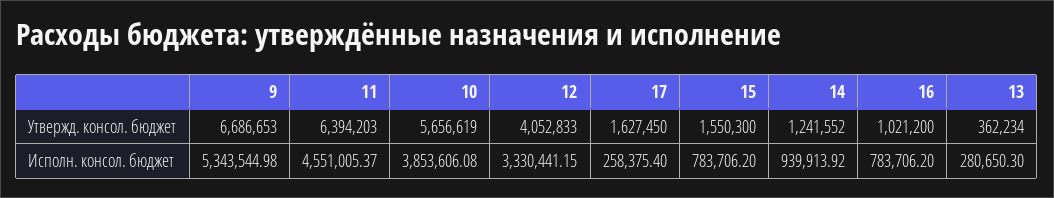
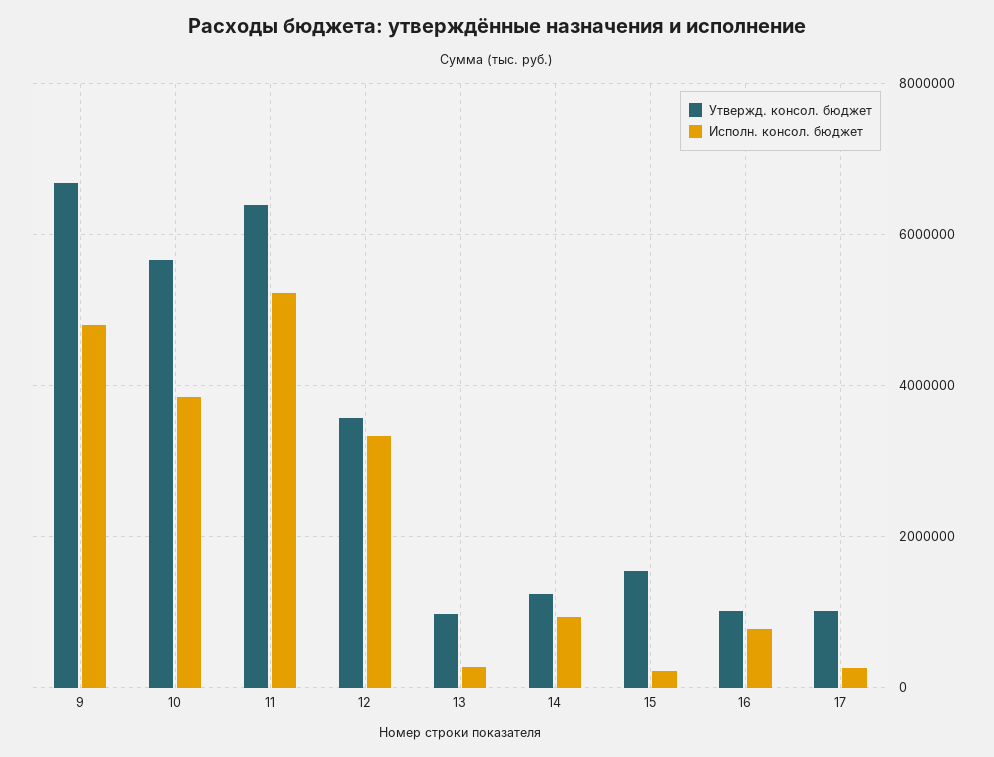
Утвержд. консол. бюджет, 12: 4052833 -> 3600000
Утвержд. консол. бюджет, 17: 1627450 -> 1000000
Утвержд. консол. бюджет, 13: 362234 -> 1000000
Исполн. консол. бюджет, 9: 5343544.98 -> 4800000
Исполн. консол. бюджет, 11: 4551005.37 -> 5200000
Исполн. консол. бюджет, 15: 783706.2 -> 200000

